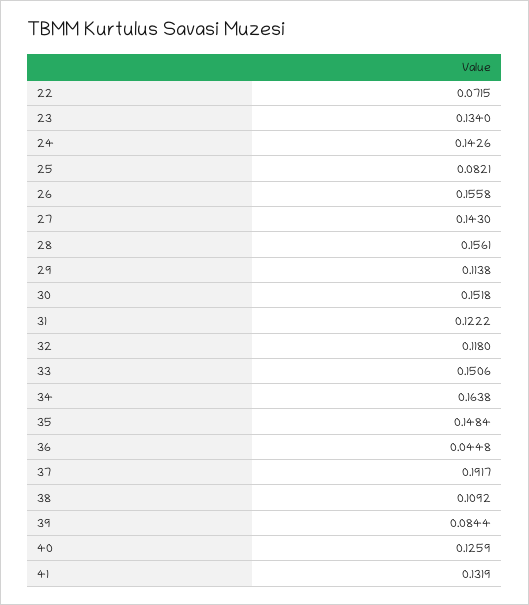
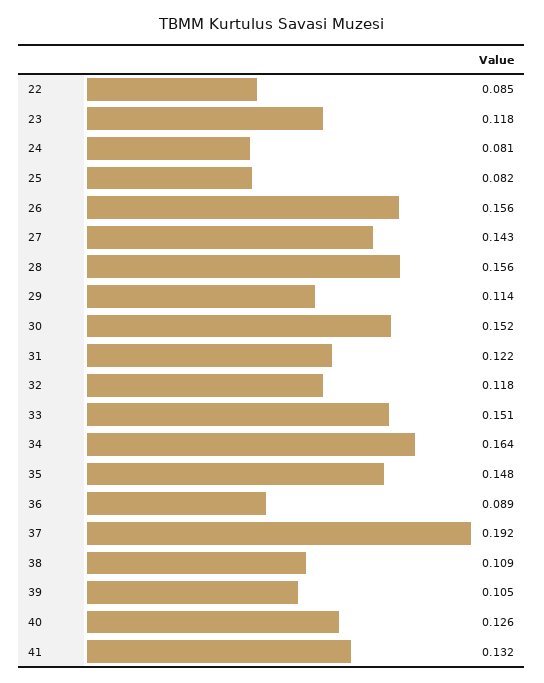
22: 0.0715 -> 0.085
23: 0.134 -> 0.118
24: 0.1426 -> 0.081
36: 0.0448 -> 0.089
39: 0.0844 -> 0.105

